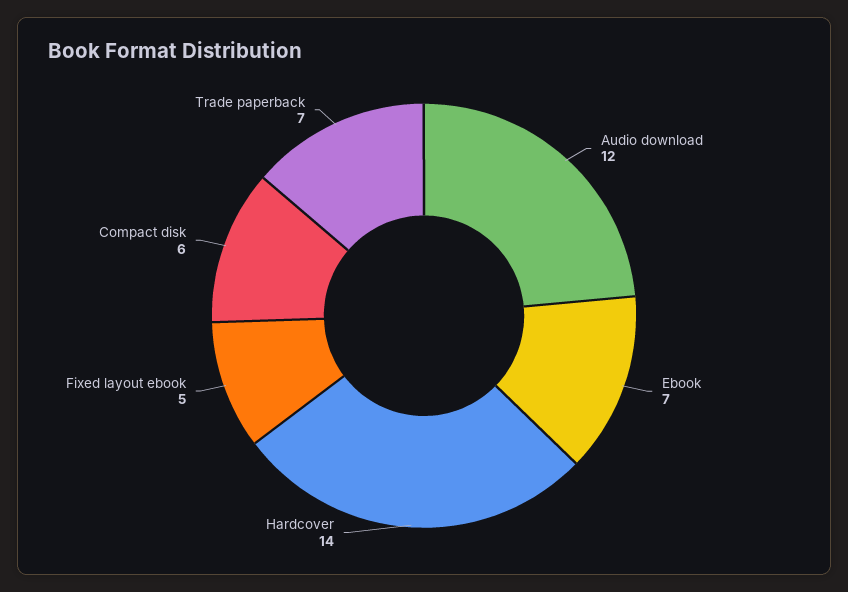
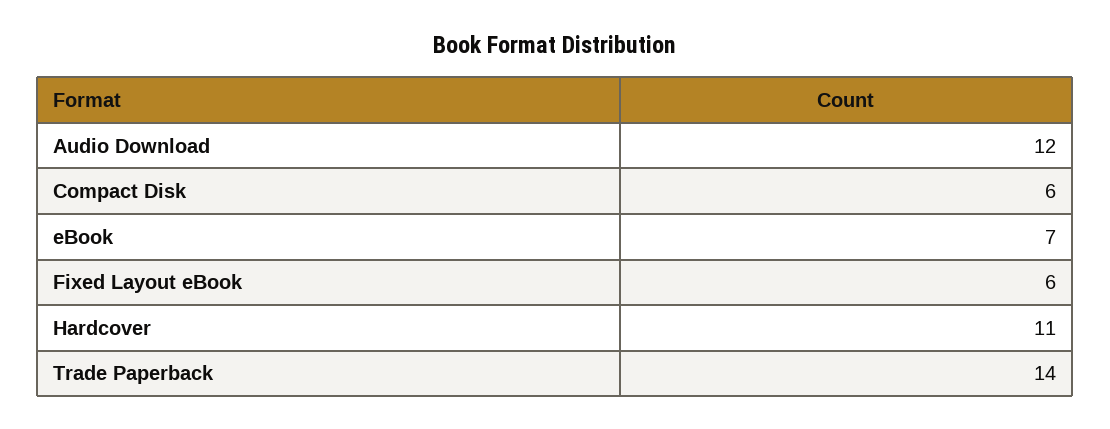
Hardcover: 14 -> 11
Fixed layout ebook: 5 -> 6
Trade paperback: 7 -> 14

